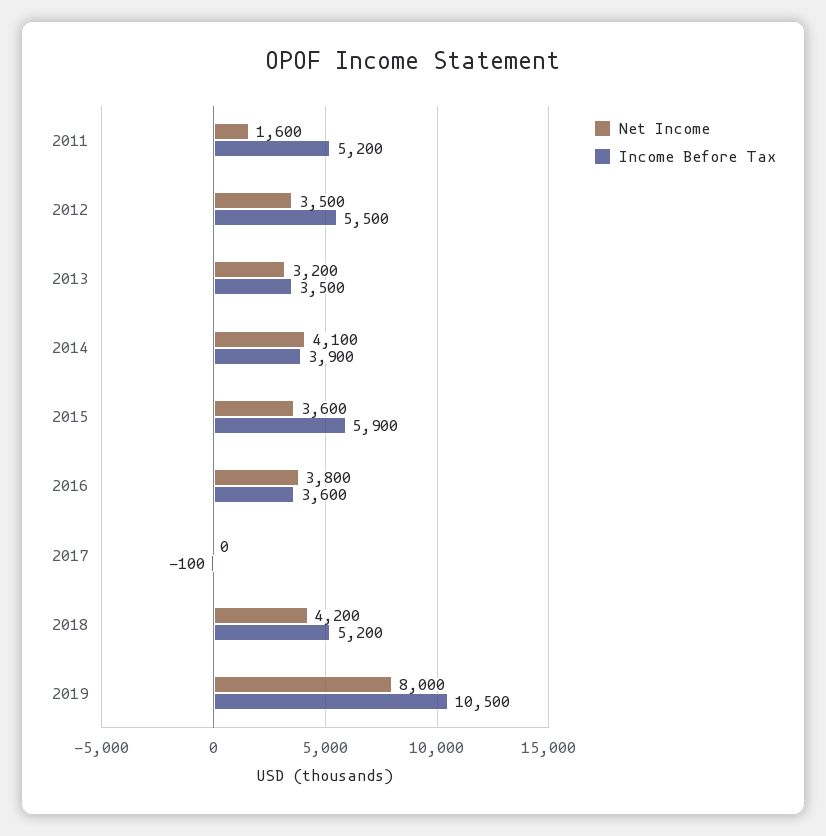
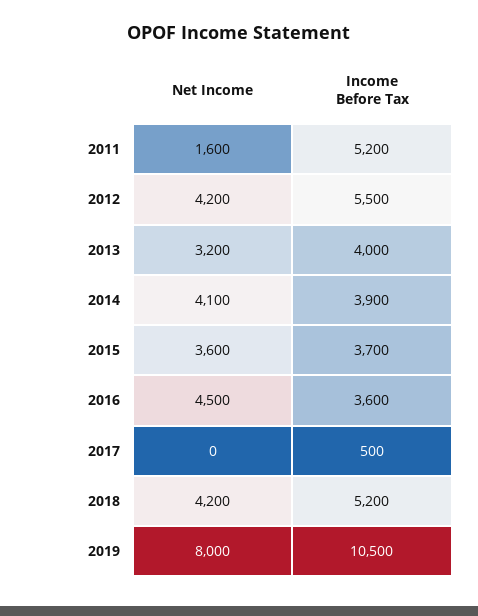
Net Income, 2012: 3500 -> 4200
Income Before Tax, 2013: 3500 -> 4000
Income Before Tax, 2015: 5900 -> 3700
Net Income, 2016: 3800 -> 4500
Income Before Tax, 2017: -100 -> 500

